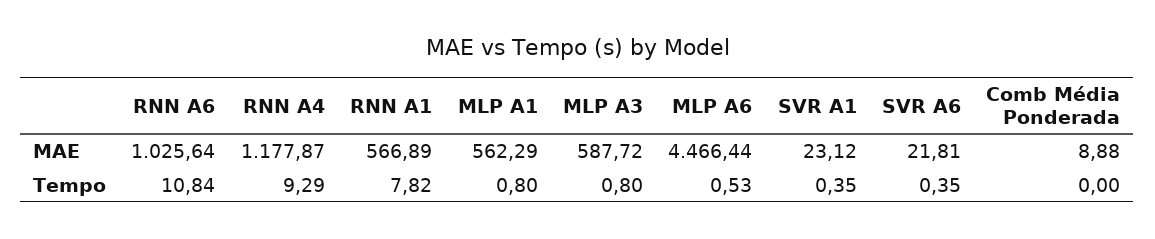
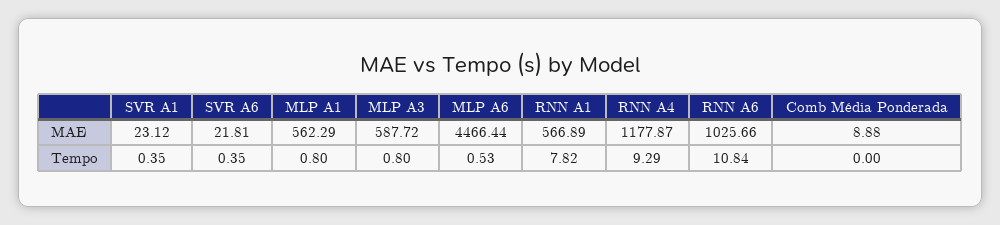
RNN A6, MAE: 1025.64 -> 1025.66

